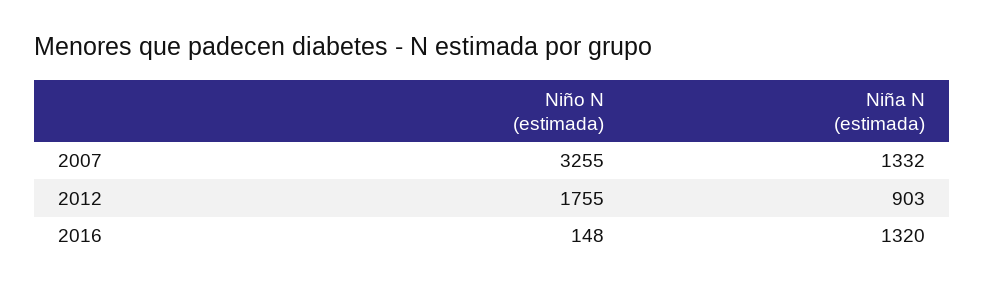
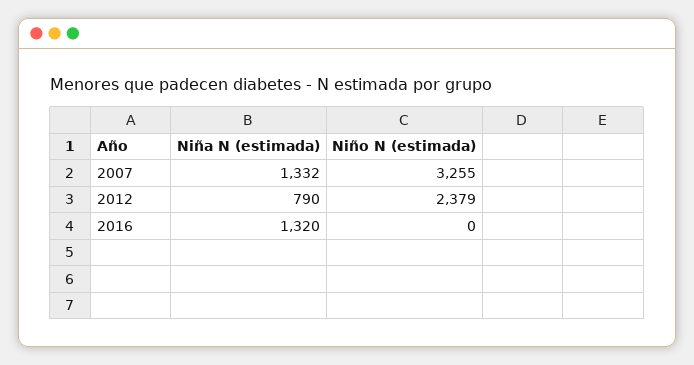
Niño N (estimada), 2012: 1755 -> 2379
Niña N (estimada), 2012: 903 -> 790
Niño N (estimada), 2016: 148 -> 0

